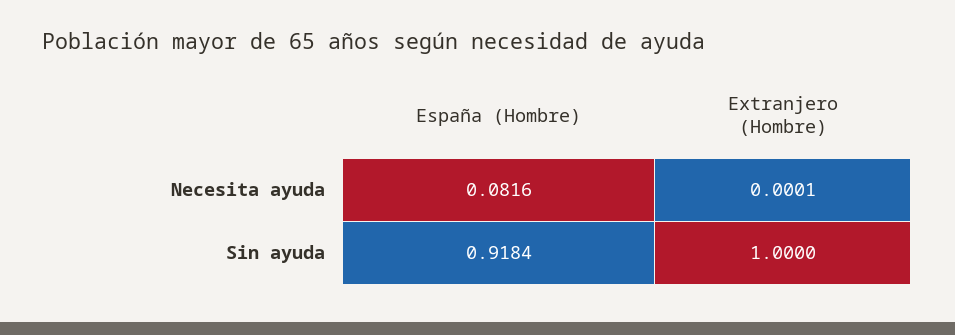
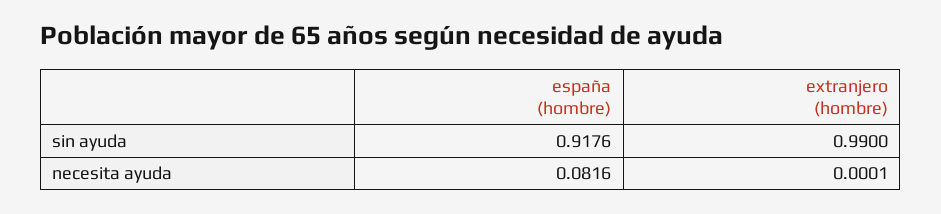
España (Hombre), Sin ayuda: 0.9184 -> 0.9176
Extranjero (Hombre), Sin ayuda: 1 -> 0.99

